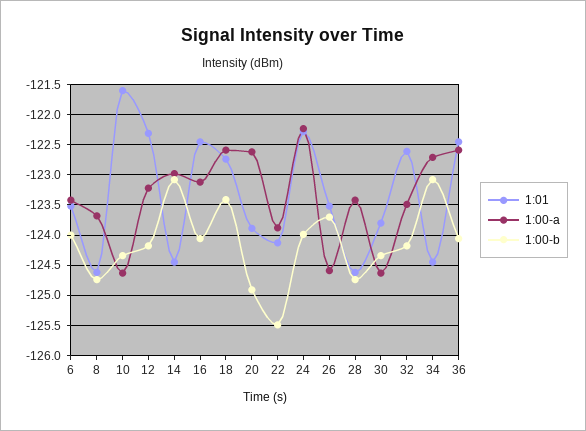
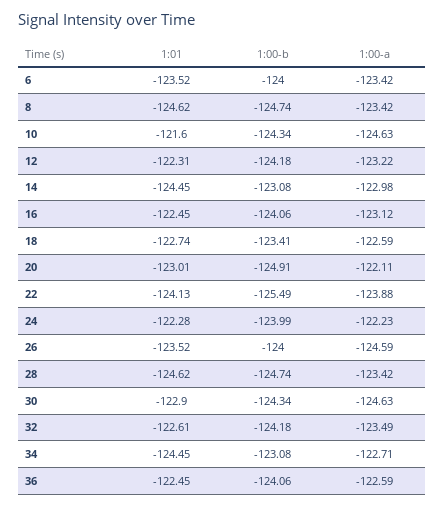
1:00-a, 8: -123.7 -> -123.42
1:01, 20: -123.9 -> -123.01
1:00-a, 20: -122.6 -> -122.11
1:00-b, 26: -123.7 -> -124
1:01, 30: -123.8 -> -122.9

